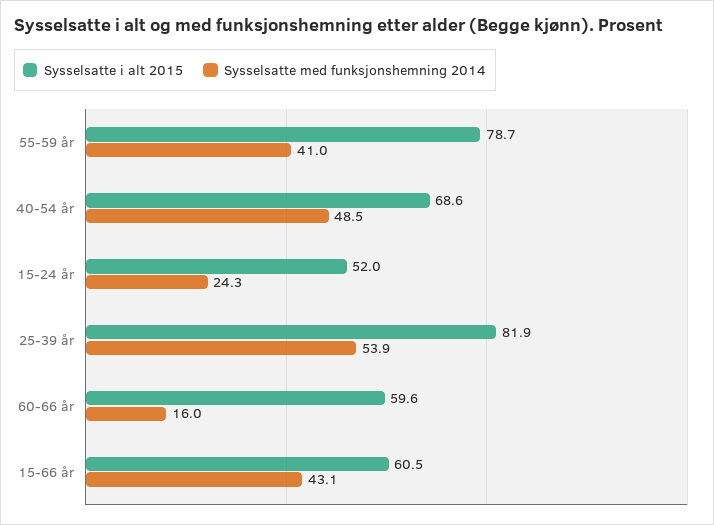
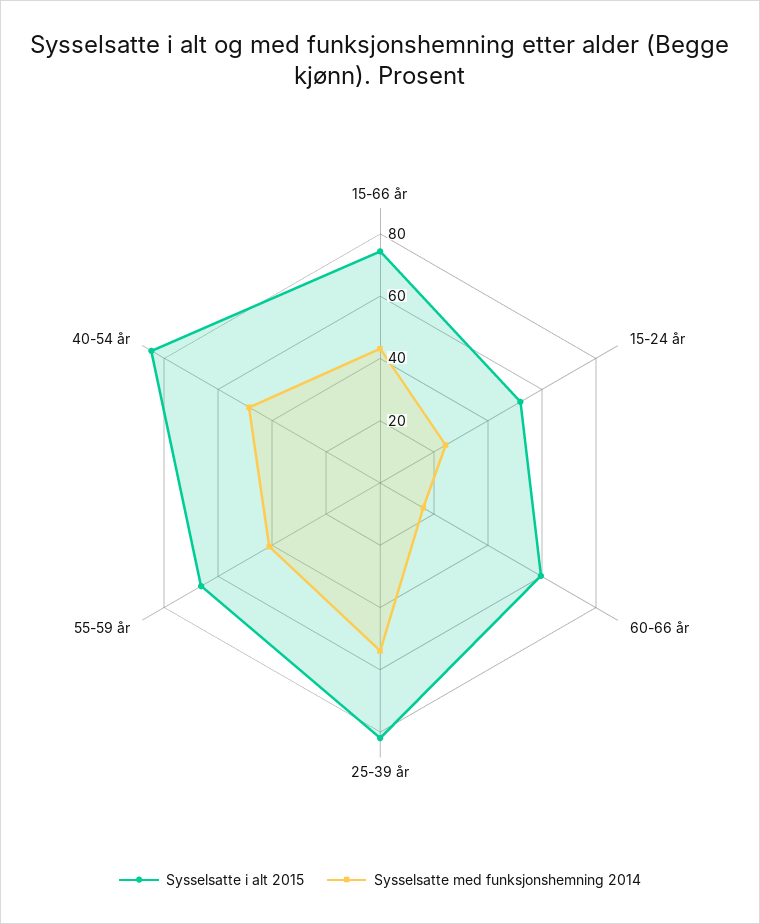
Sysselsatte i alt 2015, 55-59 år: 78.7 -> 65
Sysselsatte i alt 2015, 40-54 år: 68.6 -> 85
Sysselsatte i alt 2015, 15-66 år: 60.5 -> 75

